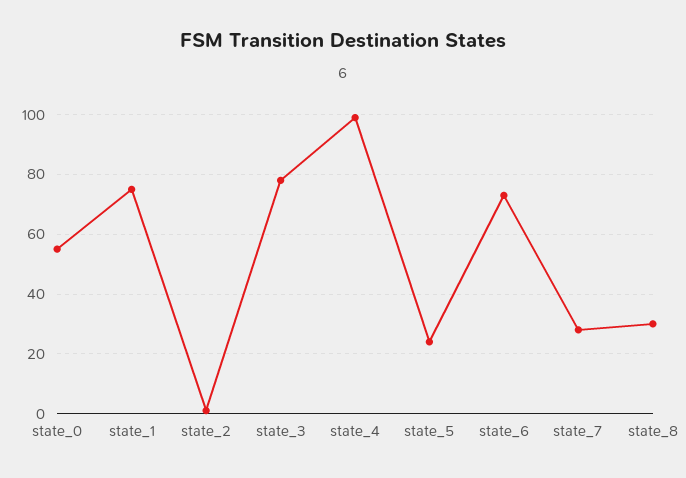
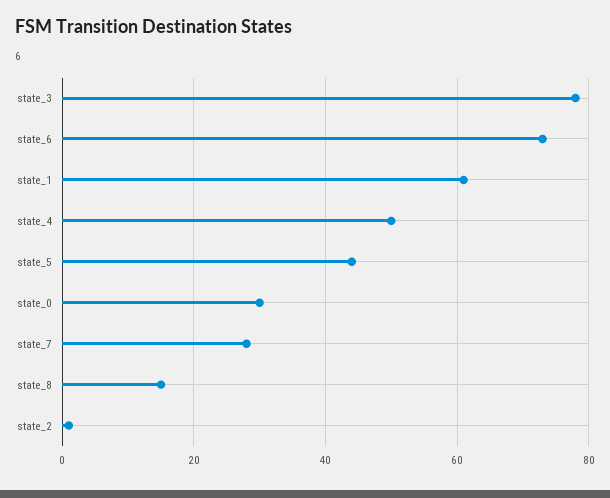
state_0: 55 -> 30
state_1: 75 -> 60
state_4: 100 -> 50
state_5: 25 -> 45
state_8: 30 -> 15

